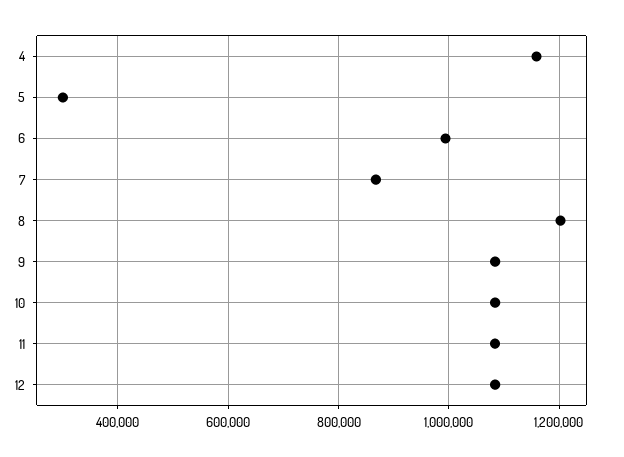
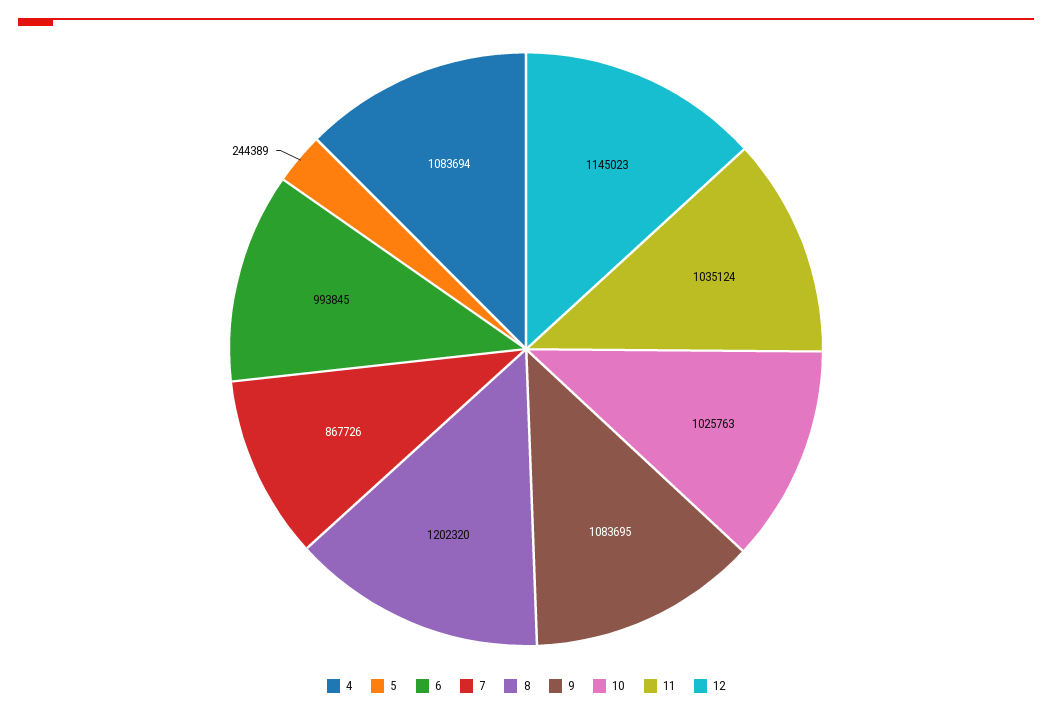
4: 1160000 -> 1083694
5: 300000 -> 244389
10: 1080000 -> 1025763
11: 1080000 -> 1035124
12: 1080000 -> 1145023

